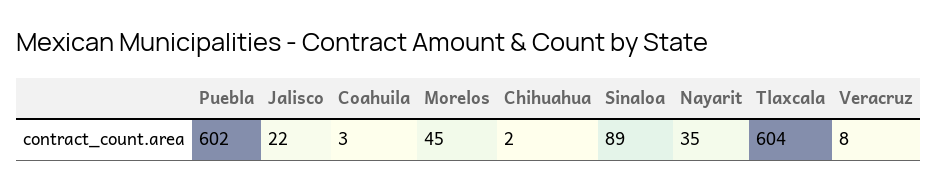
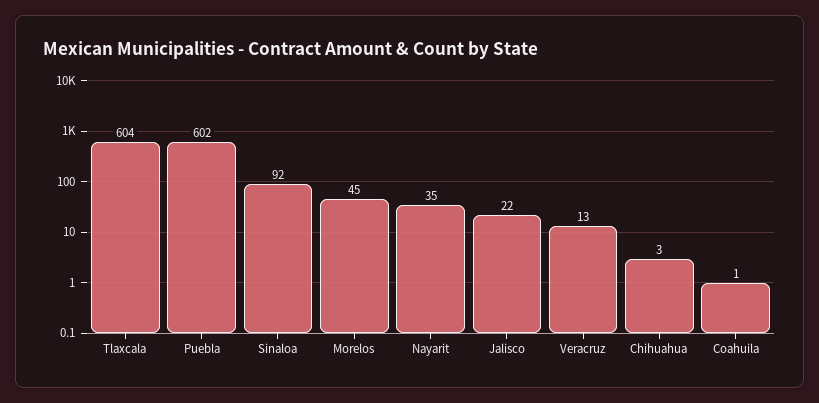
Coahuila: 3 -> 1
Chihuahua: 2 -> 3
Sinaloa: 89 -> 92
Veracruz: 8 -> 13

